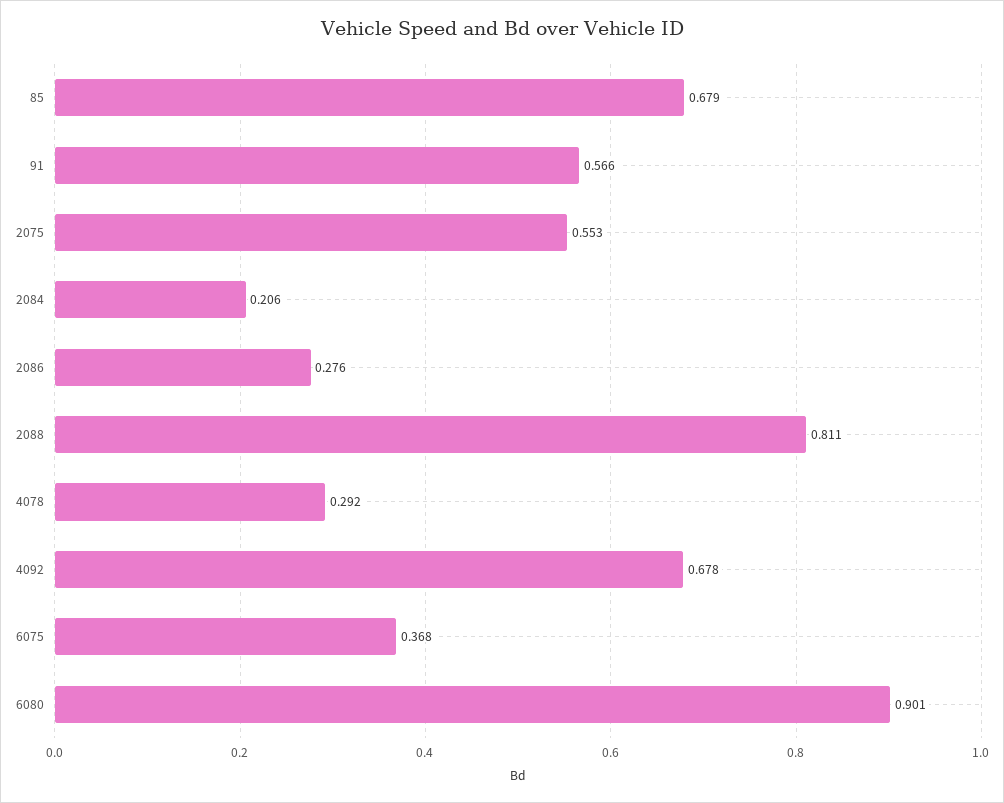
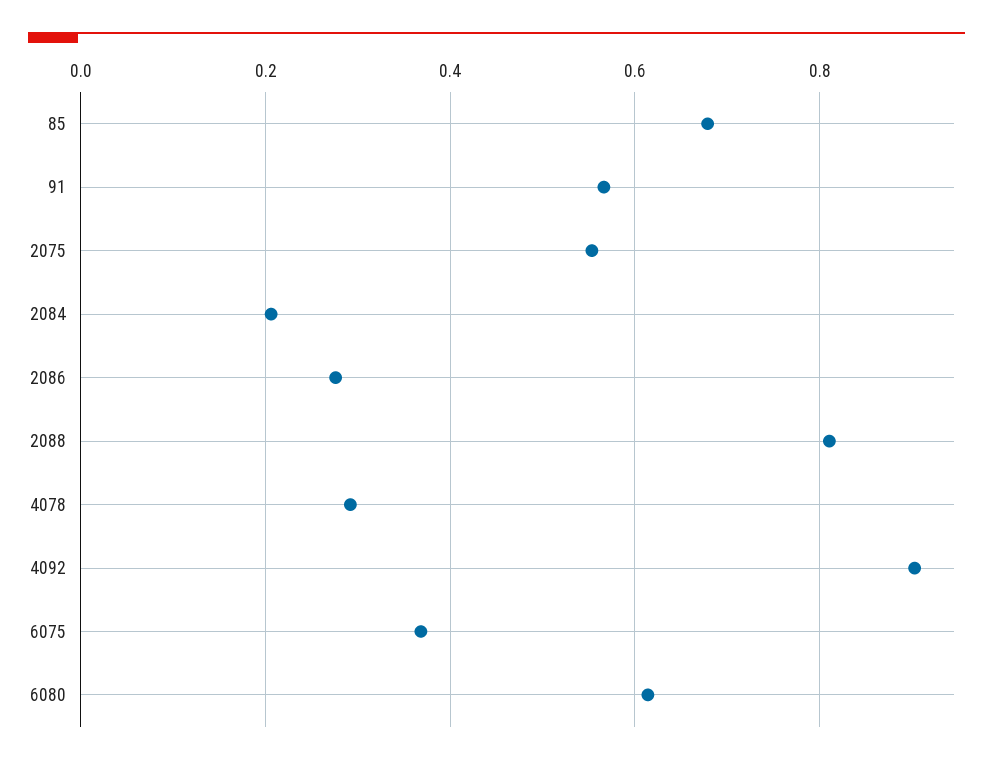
4092: 0.678 -> 0.9
6080: 0.901 -> 0.62

